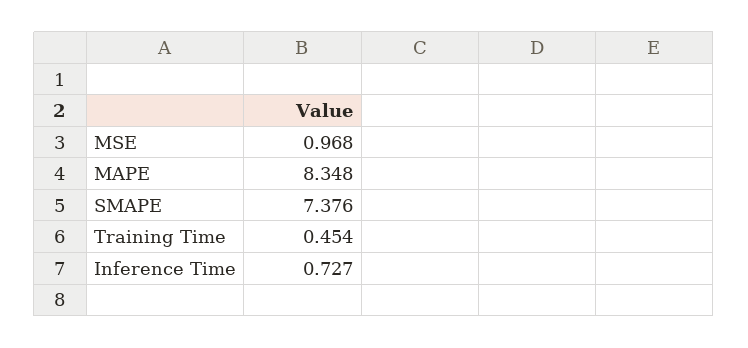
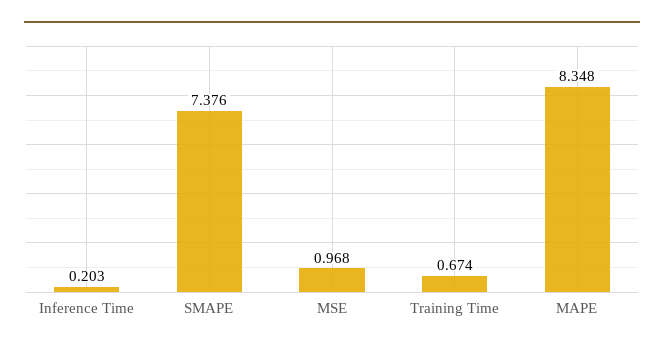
Training Time: 0.454 -> 0.674
Inference Time: 0.727 -> 0.203

